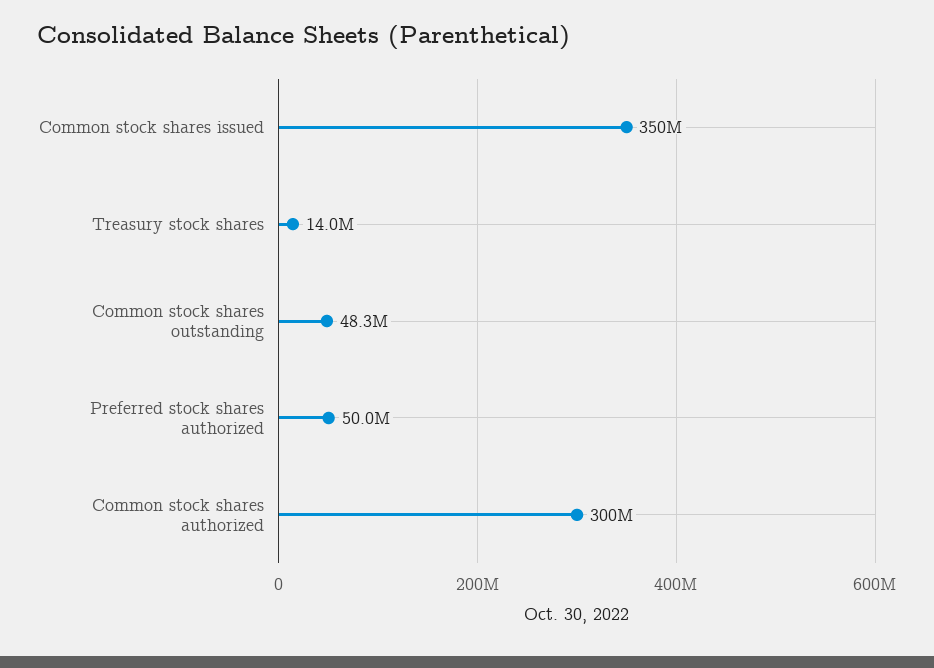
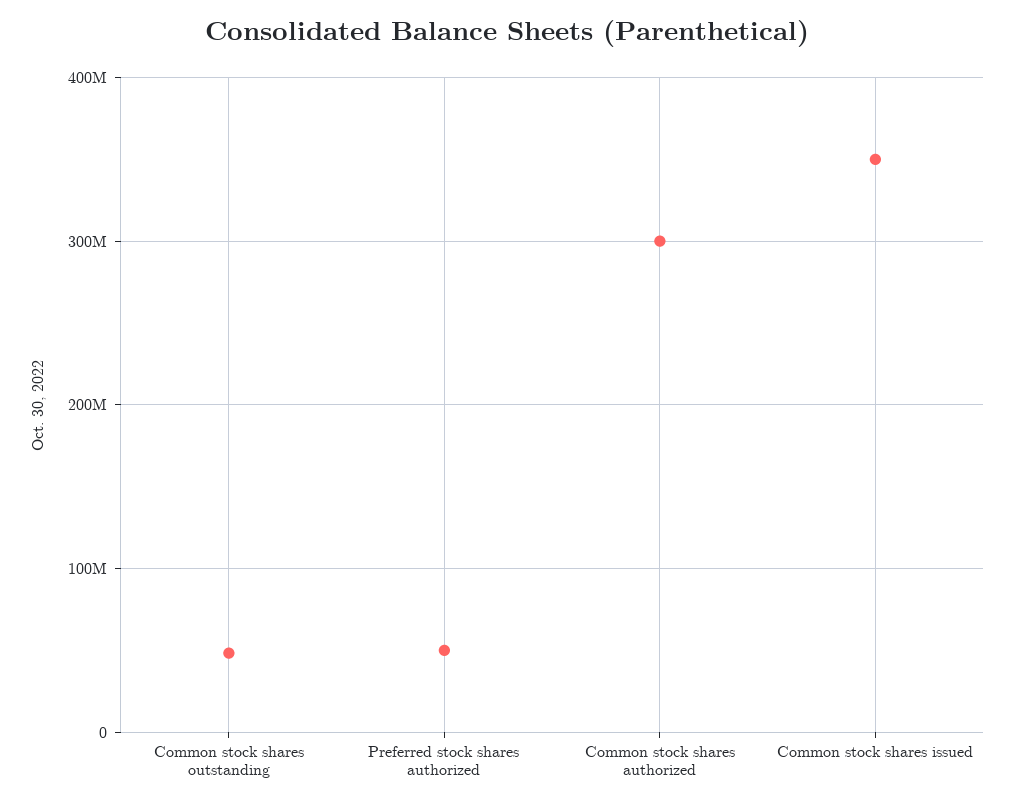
Treasury stock shares: 14000000 -> none

